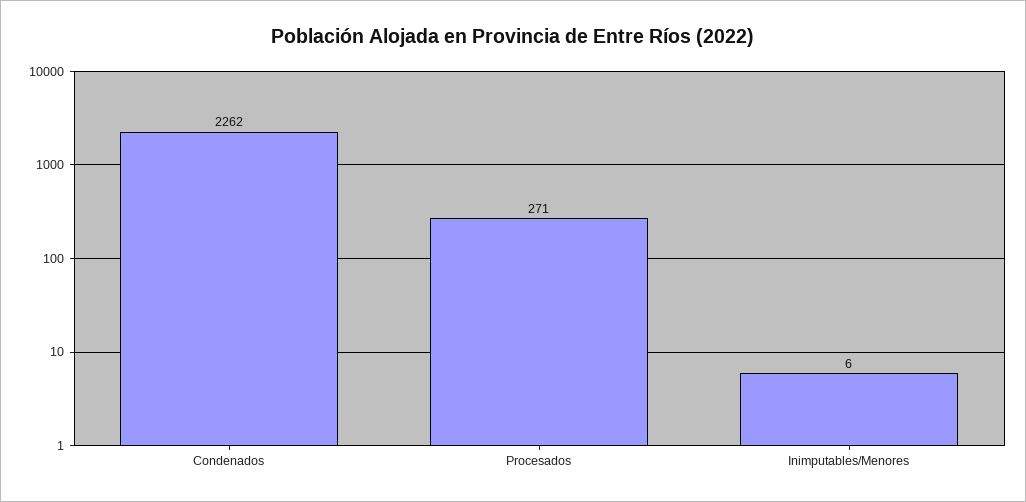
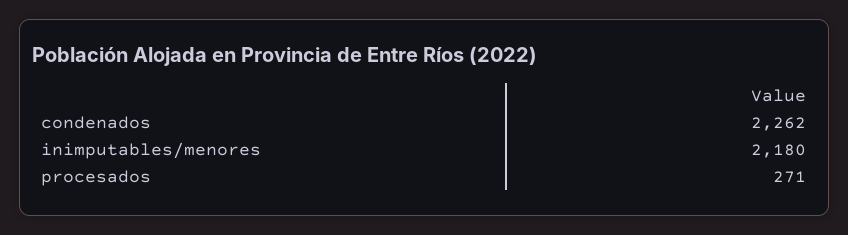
Inimputables/Menores: 6 -> 2180

